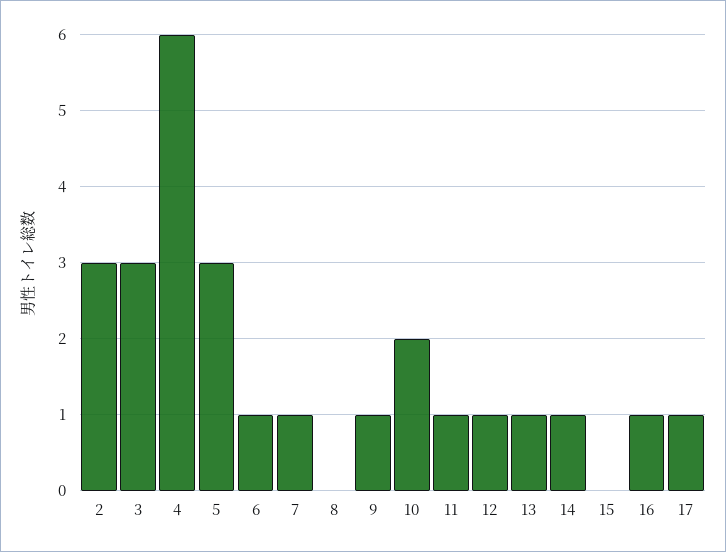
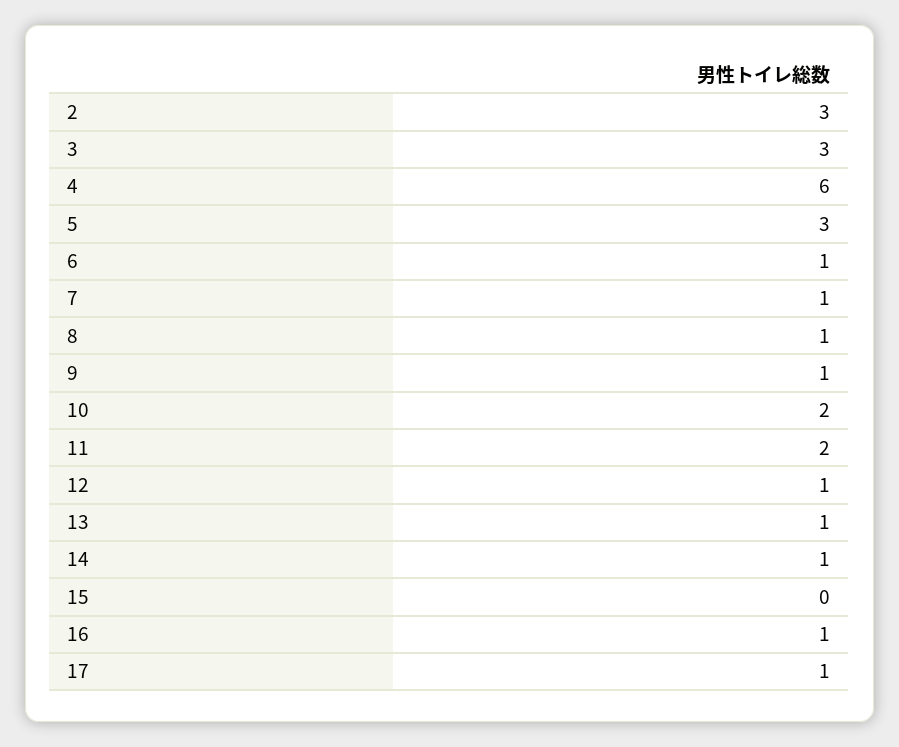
8: 0 -> 1
11: 1 -> 2

